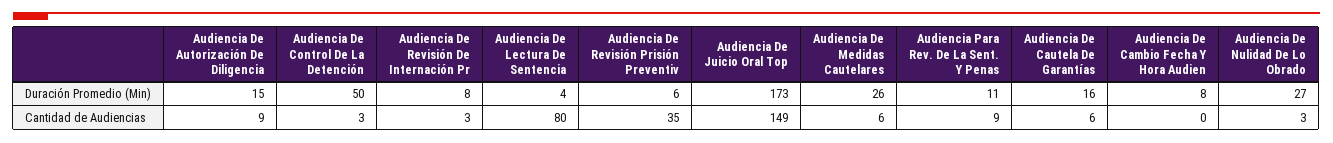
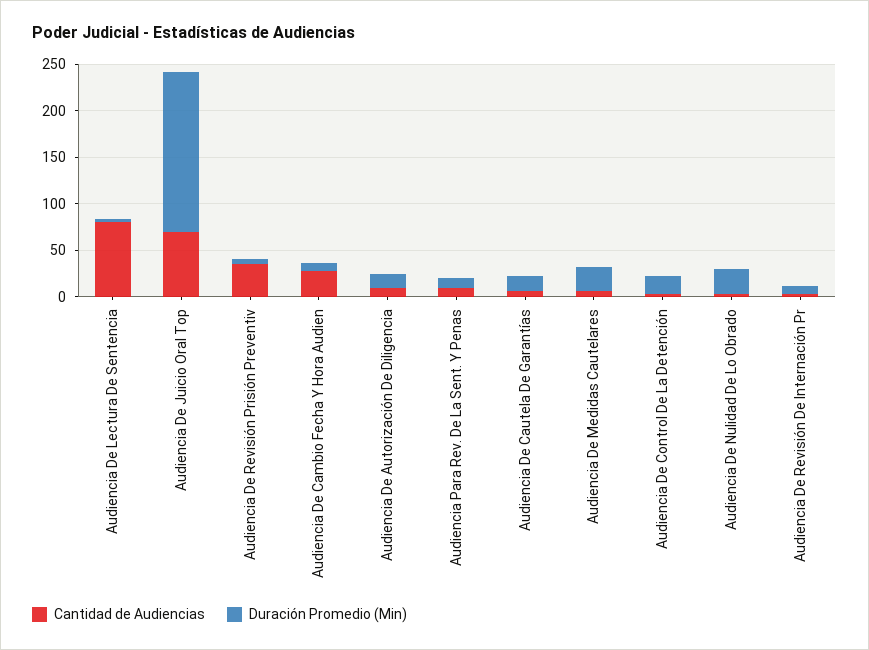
Duración Promedio (Min), Audiencia De Control De La Detención: 50 -> 20
Cantidad de Audiencias, Audiencia De Juicio Oral Top: 149 -> 70
Cantidad de Audiencias, Audiencia De Cambio Fecha Y Hora Audien: 0 -> 30

